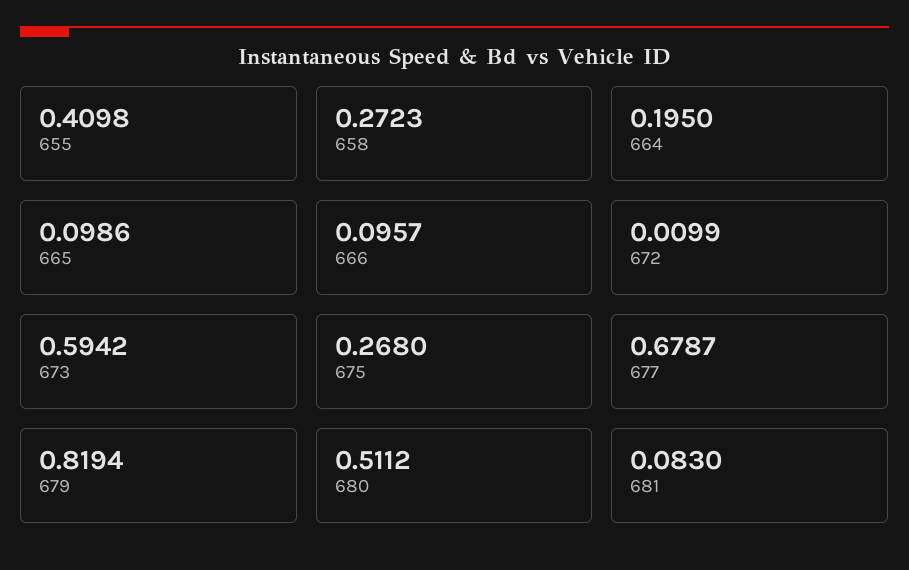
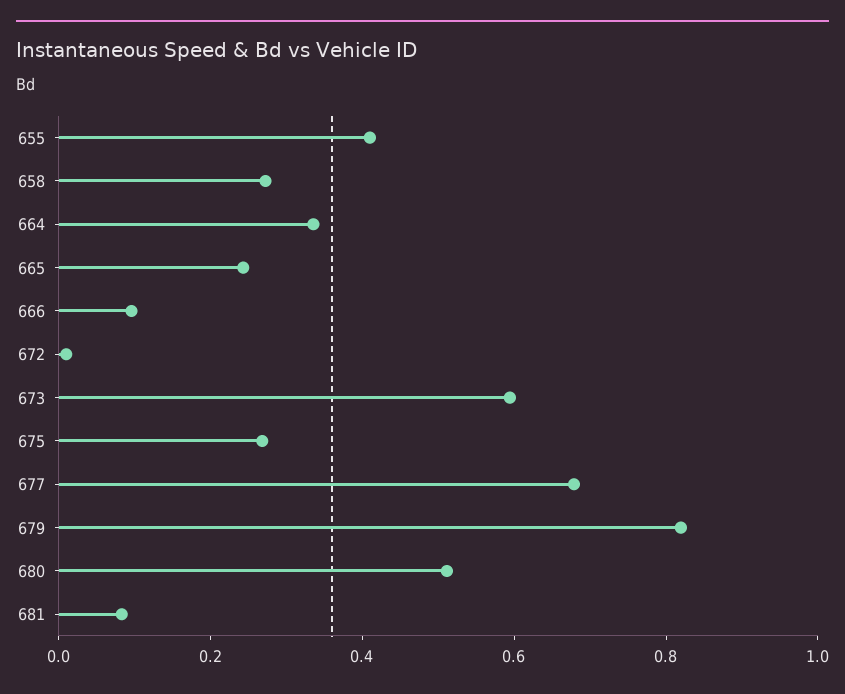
664: 0.195 -> 0.35
665: 0.0986 -> 0.25

